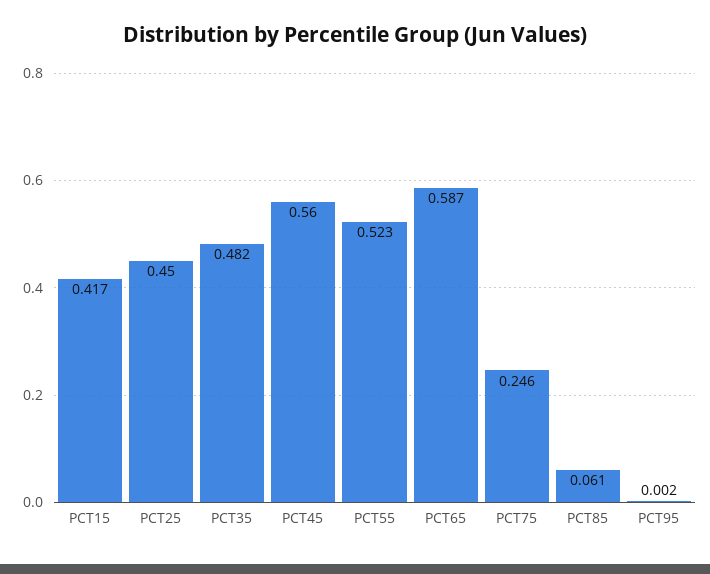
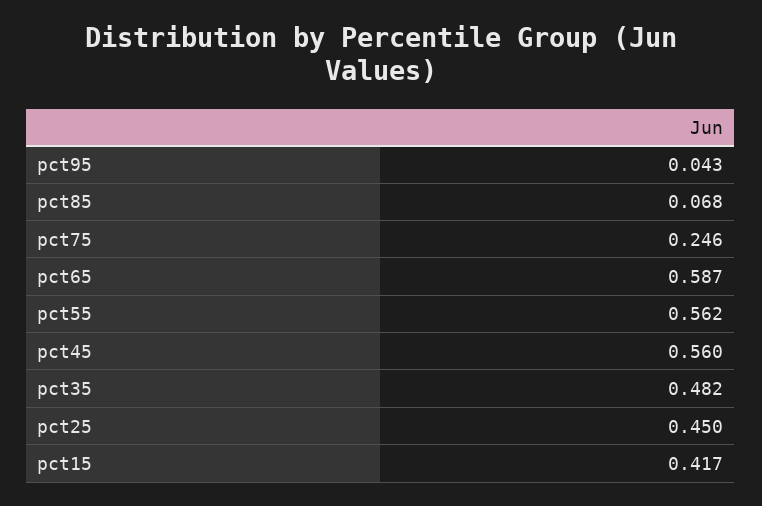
PCT55: 0.523 -> 0.562
PCT85: 0.061 -> 0.068
PCT95: 0.002 -> 0.043

